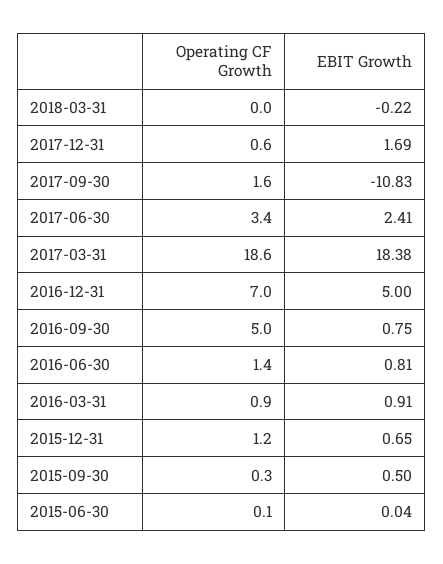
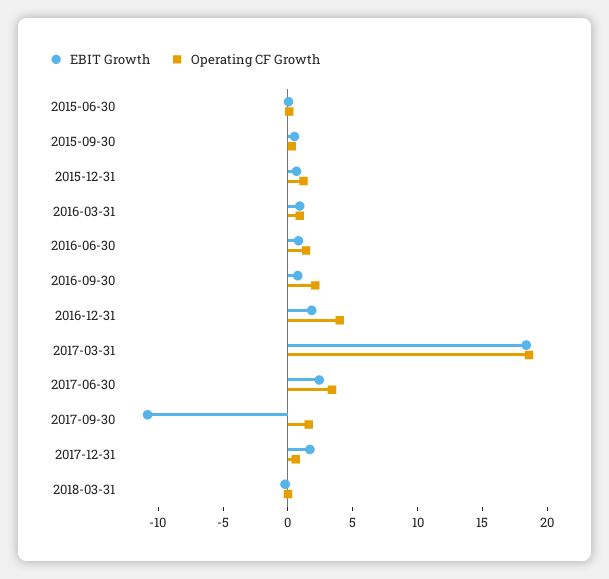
Operating CF Growth, 2016-12-31: 7 -> 4
EBIT Growth, 2016-12-31: 5 -> 2
Operating CF Growth, 2016-09-30: 5 -> 2

